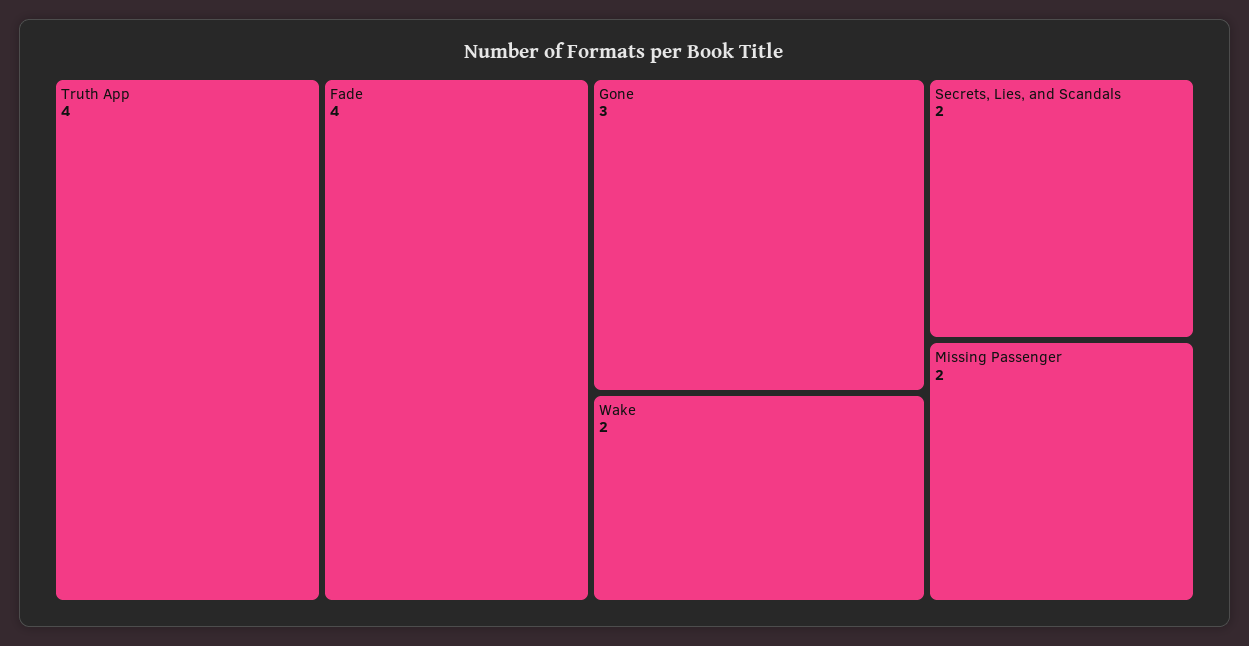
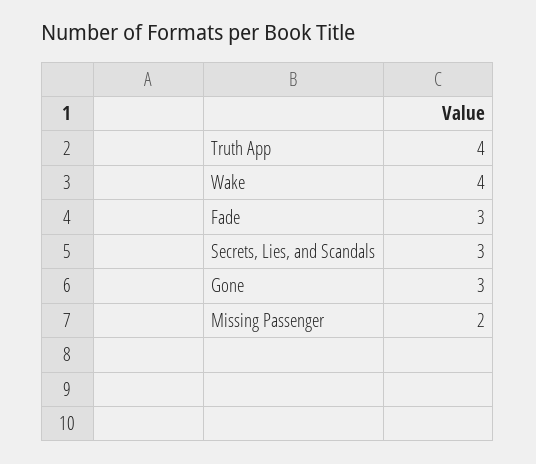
Fade: 4 -> 3
Wake: 2 -> 4
Secrets, Lies, and Scandals: 2 -> 3

